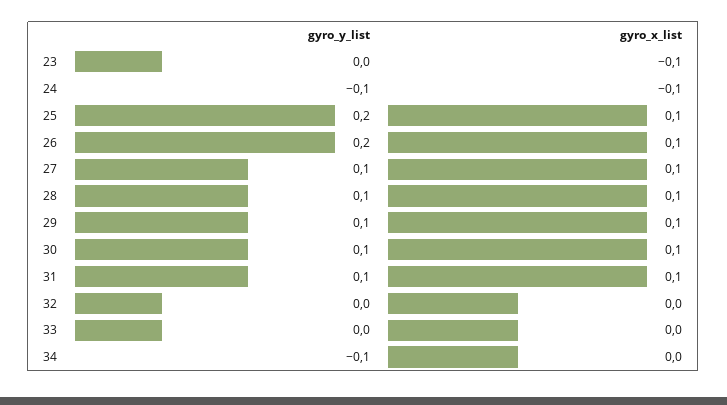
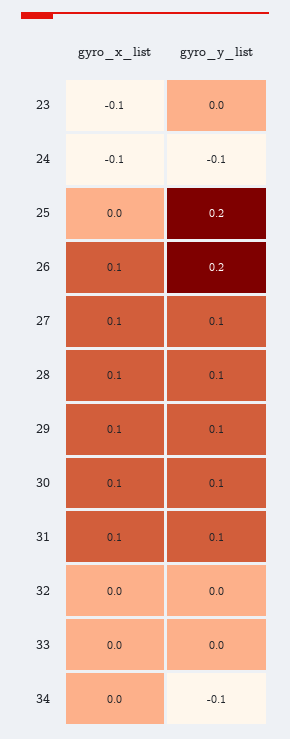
gyro_x_list, 25: 0.1 -> 0

